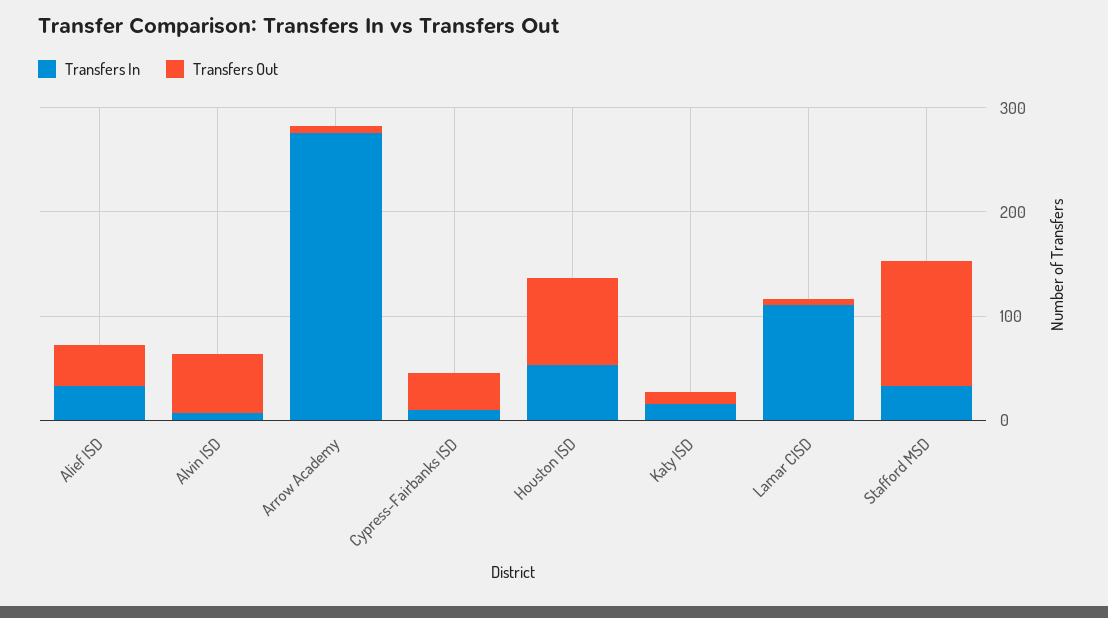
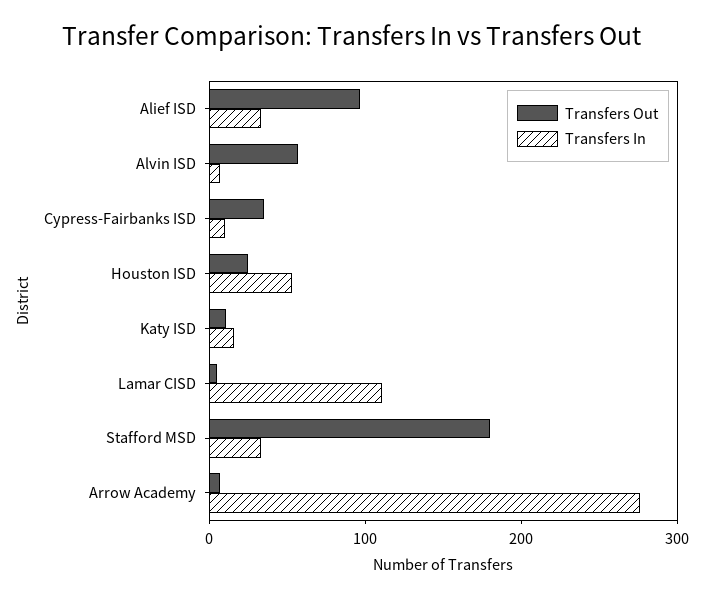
Transfers Out, Alief ISD: 40 -> 100
Transfers Out, Houston ISD: 80 -> 20
Transfers Out, Stafford MSD: 120 -> 180

